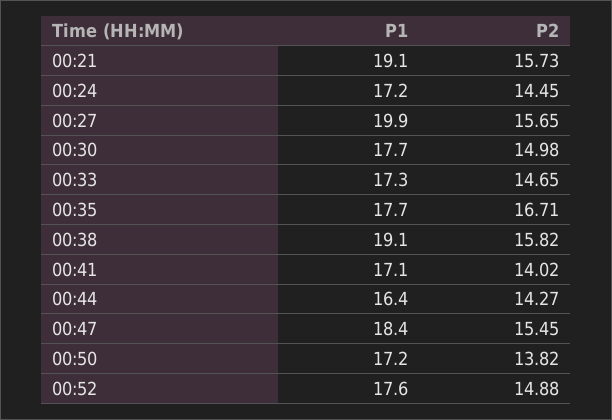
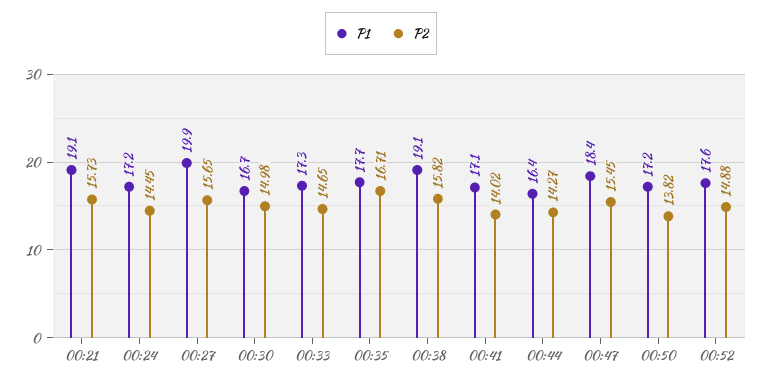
P1, 00:30: 17.7 -> 16.7

